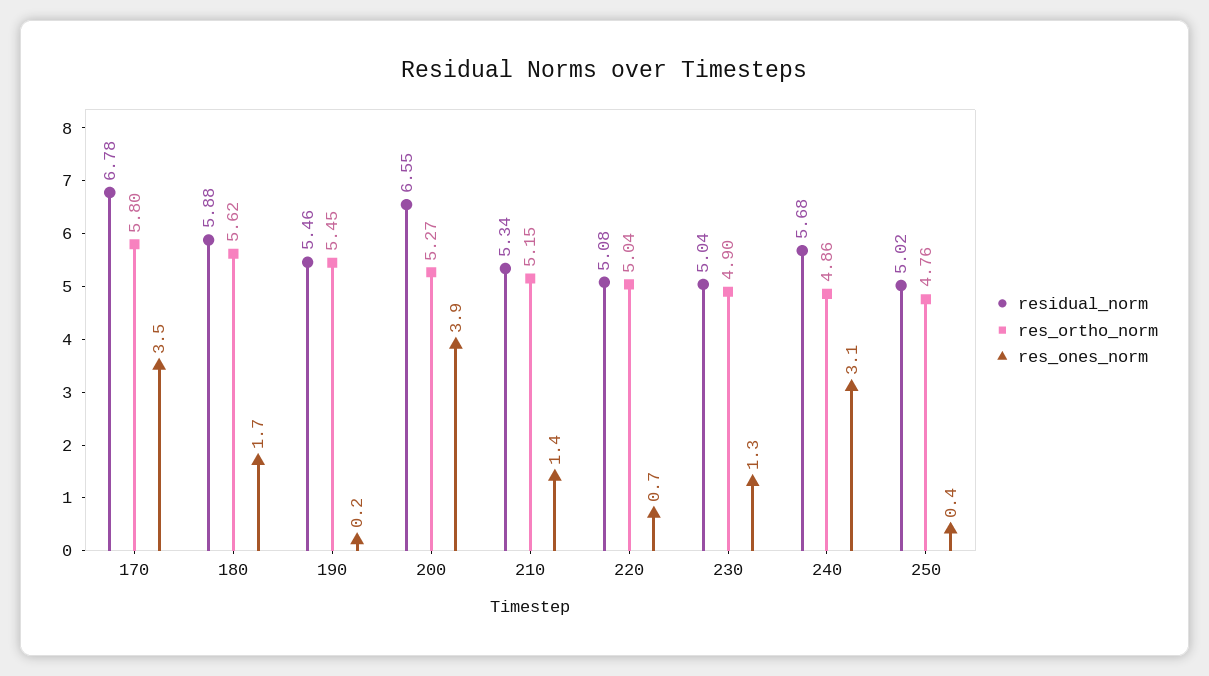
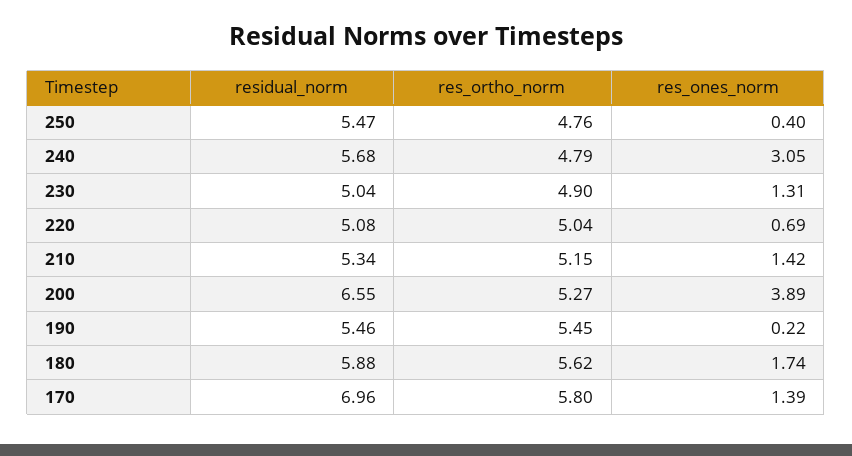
residual_norm, 170: 6.78 -> 6.96
res_ones_norm, 170: 3.5 -> 1.39
res_ortho_norm, 240: 4.86 -> 4.79
residual_norm, 250: 5.02 -> 5.47

